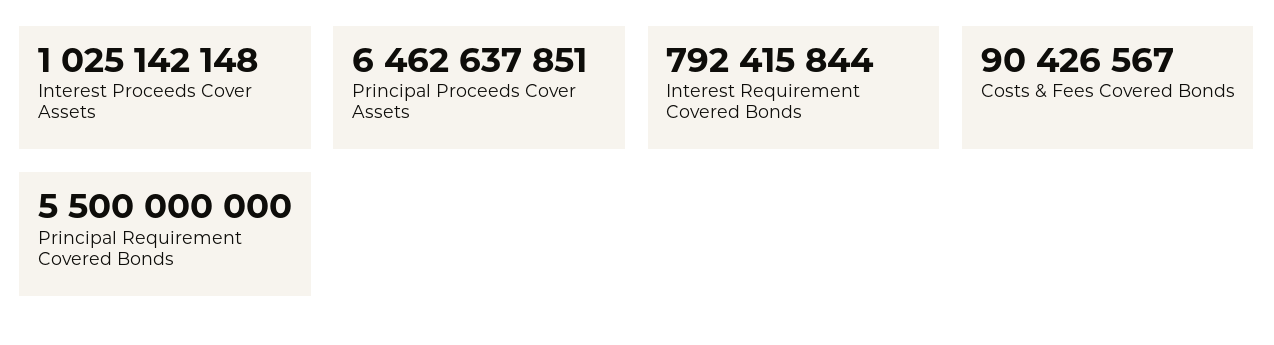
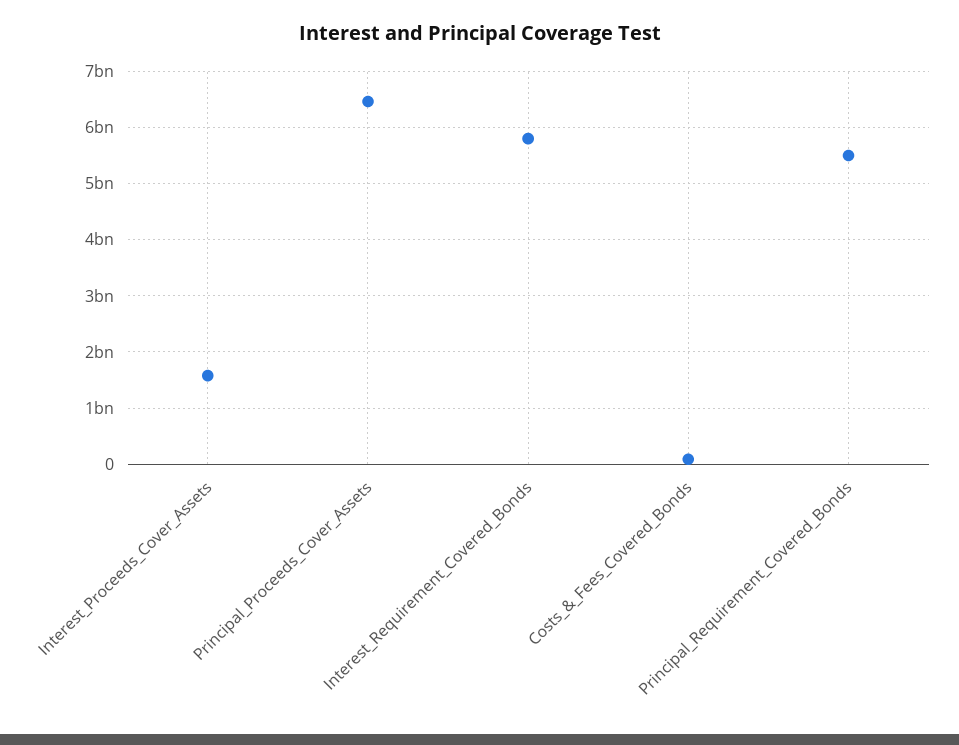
Interest Proceeds Cover Assets: 1025142148 -> 1600000000
Interest Requirement Covered Bonds: 792415844 -> 5800000000

